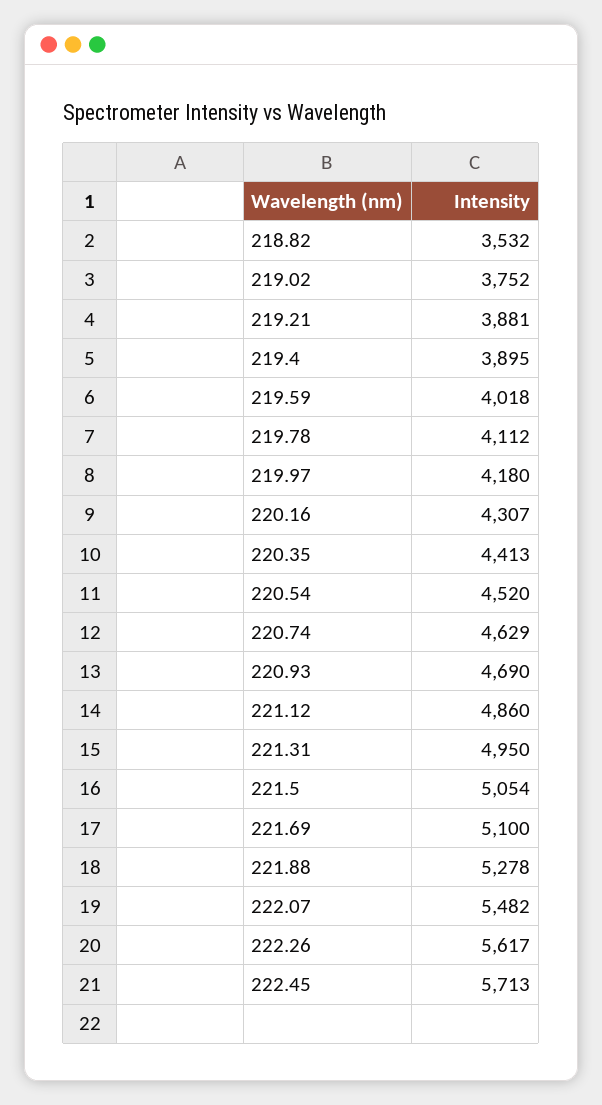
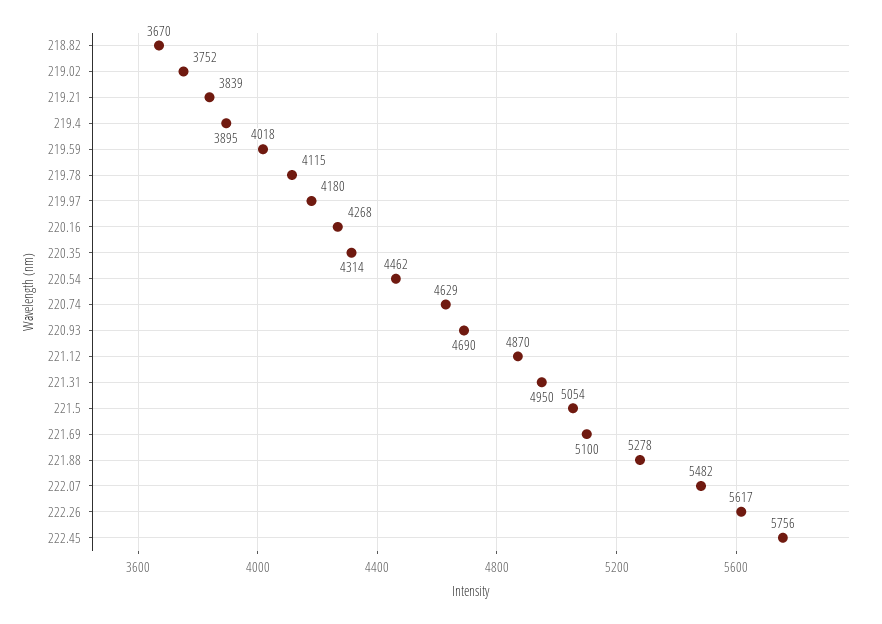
218.82: 3532 -> 3670
219.21: 3881 -> 3839
219.78: 4112 -> 4115
220.16: 4307 -> 4268
220.35: 4413 -> 4314
220.54: 4520 -> 4462
221.12: 4860 -> 4870
222.45: 5713 -> 5756

